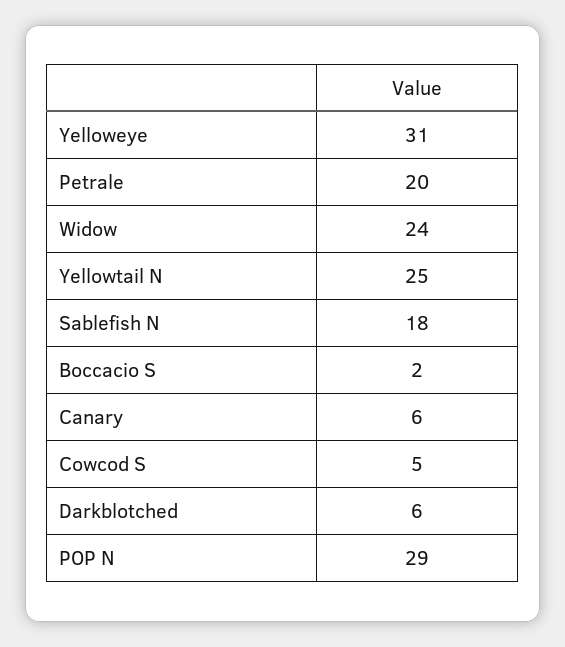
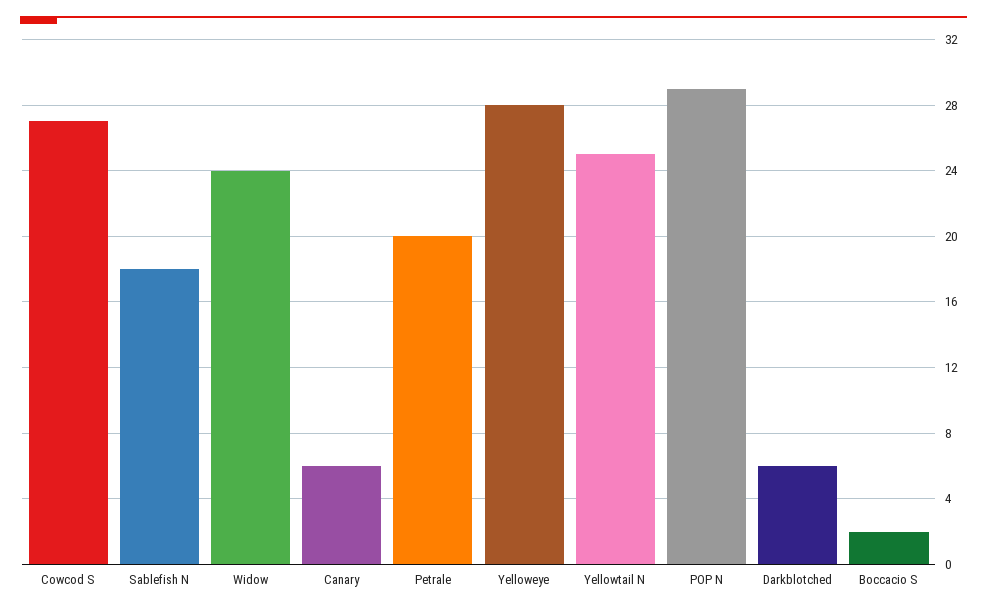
Yelloweye: 31 -> 28
Cowcod S: 5 -> 27

